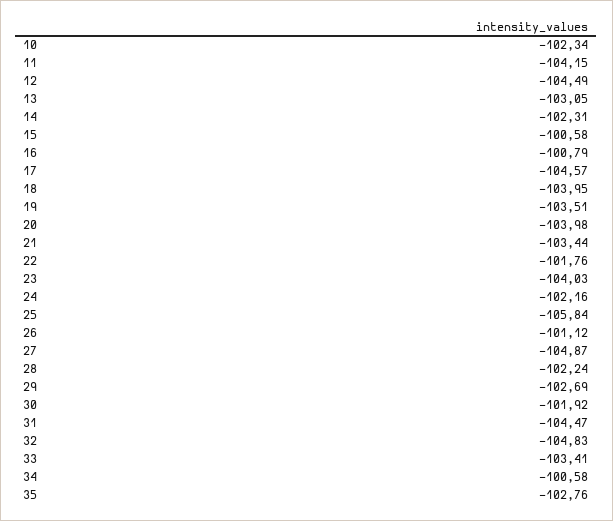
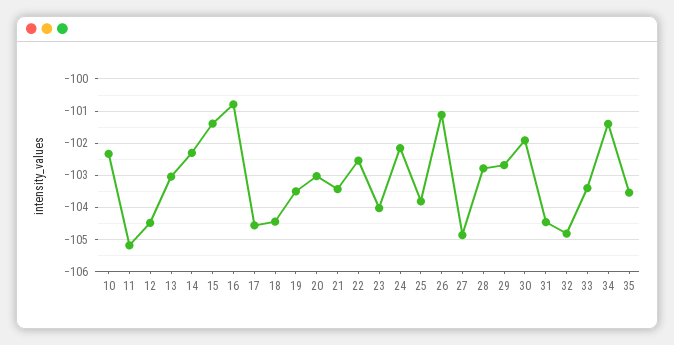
11: -104.15 -> -105.2
15: -100.58 -> -101.4
18: -103.95 -> -104.4
20: -103.98 -> -103
22: -101.76 -> -102.6
25: -105.84 -> -103.8
28: -102.24 -> -102.8
34: -100.58 -> -101.4
35: -102.76 -> -103.6

